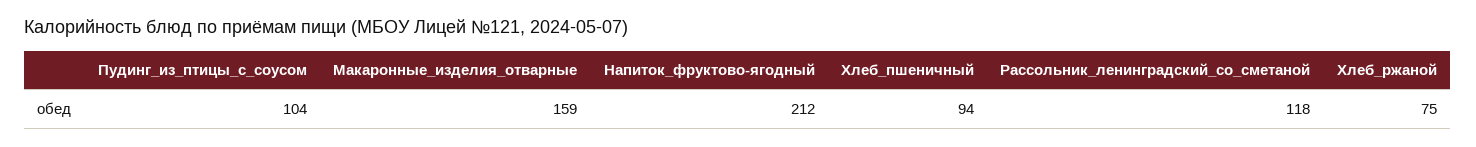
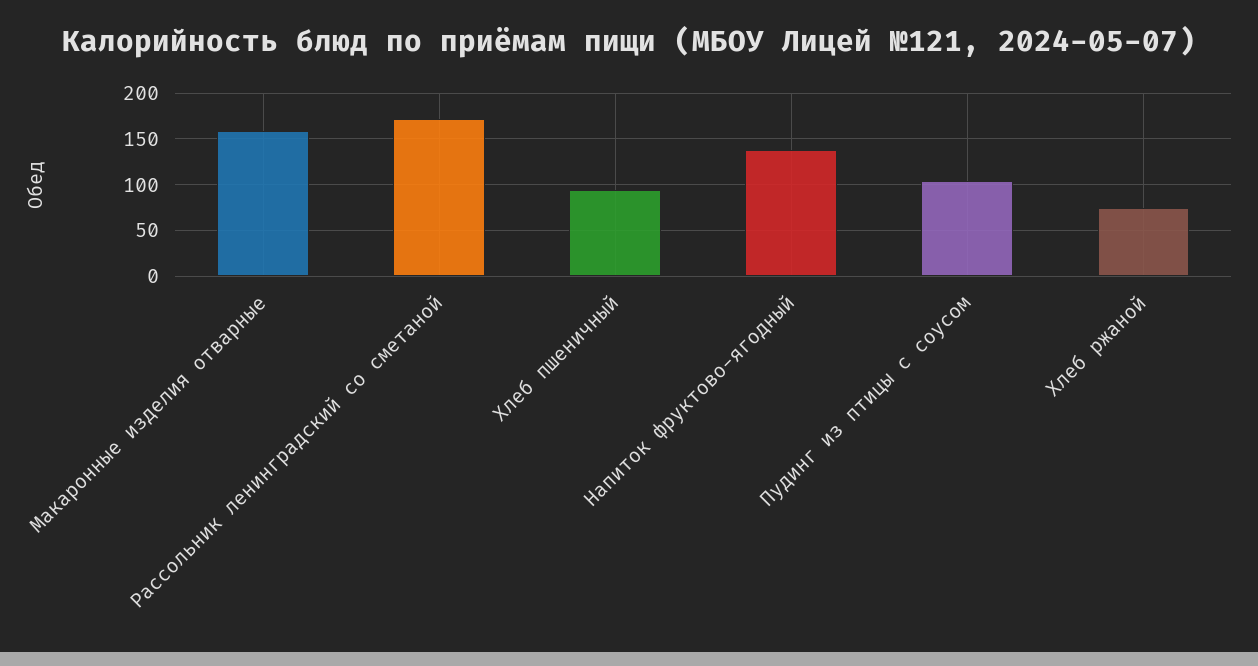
Напиток_фруктово-ягодный: 212 -> 140
Рассольник_ленинградский_со_сметаной: 118 -> 170

